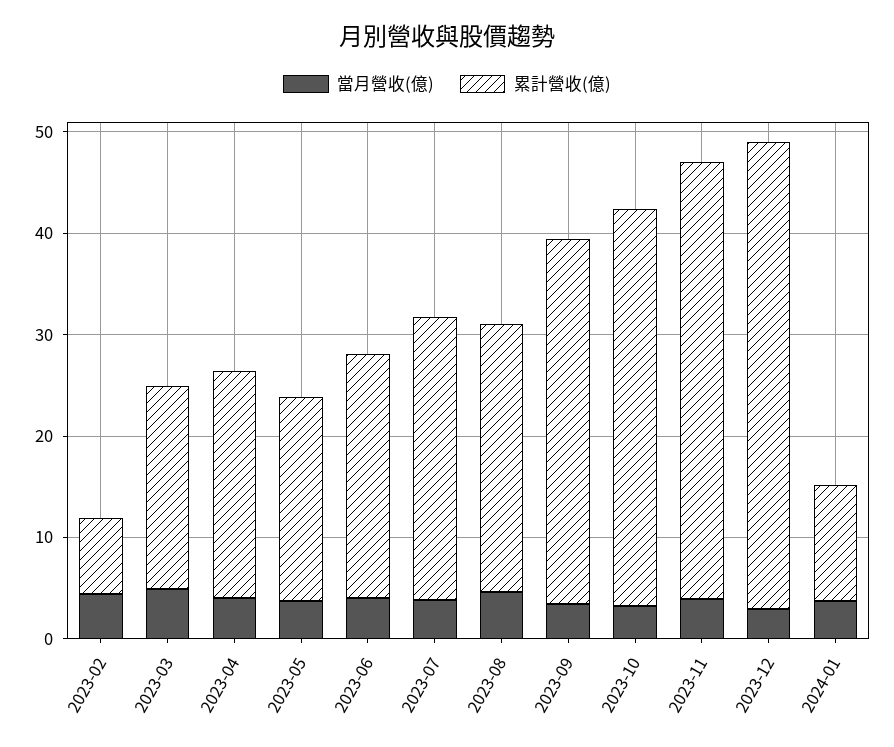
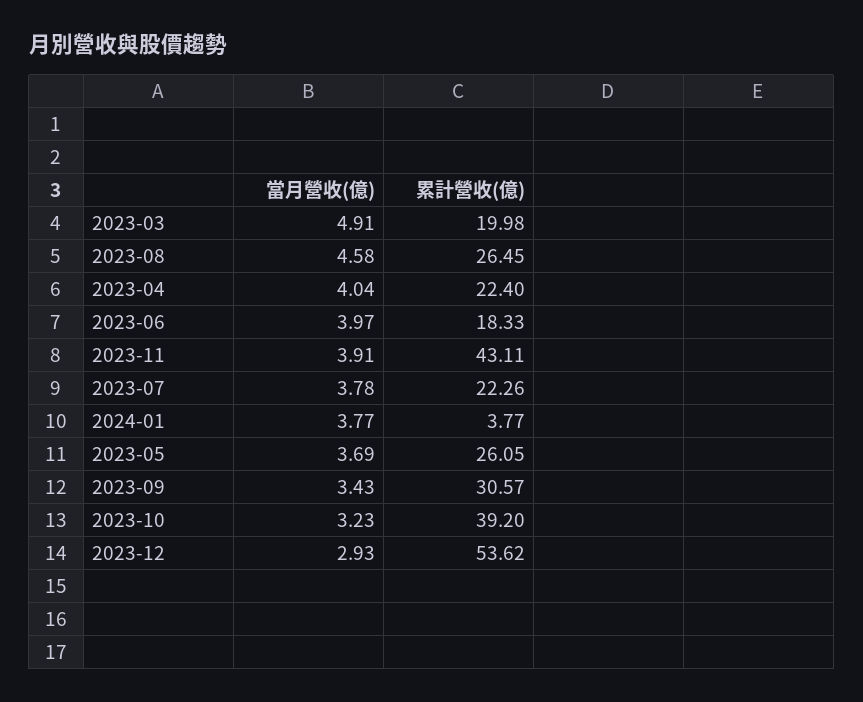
當月營收(億), 2023-02: 4 -> none
累計營收(億), 2023-02: 8 -> none
累計營收(億), 2023-05: 20 -> 26.05
累計營收(億), 2023-06: 24 -> 18.33
累計營收(億), 2023-07: 28 -> 22.26
累計營收(億), 2023-09: 36 -> 30.57
累計營收(億), 2023-12: 46 -> 53.62
累計營收(億), 2024-01: 12 -> 3.77

